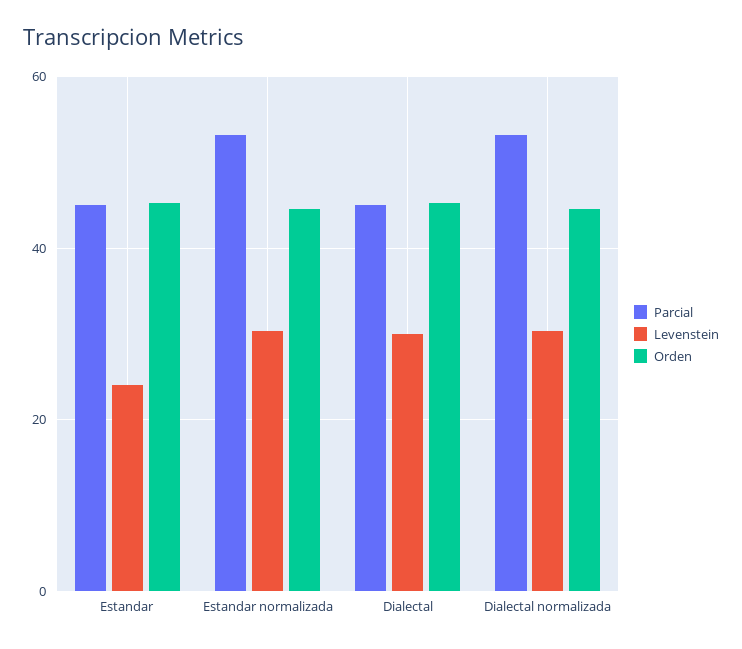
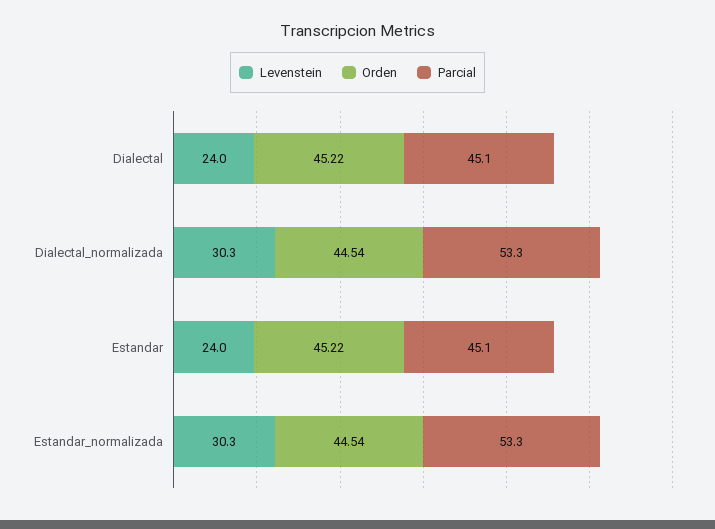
Levenstein, Dialectal: 30 -> 24

